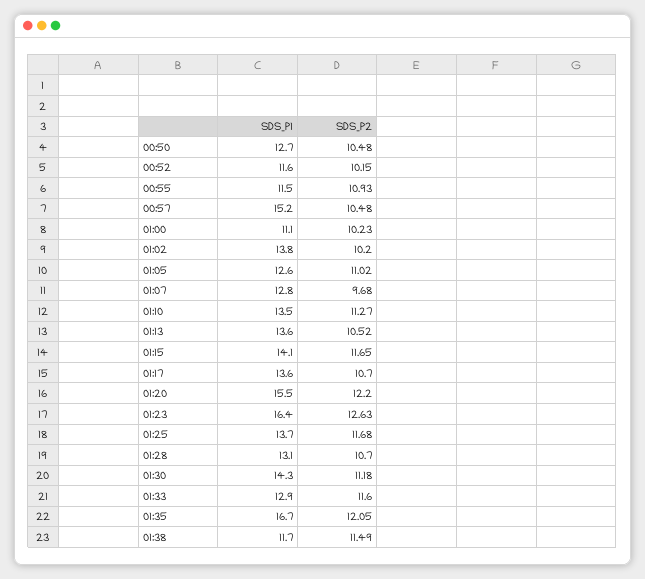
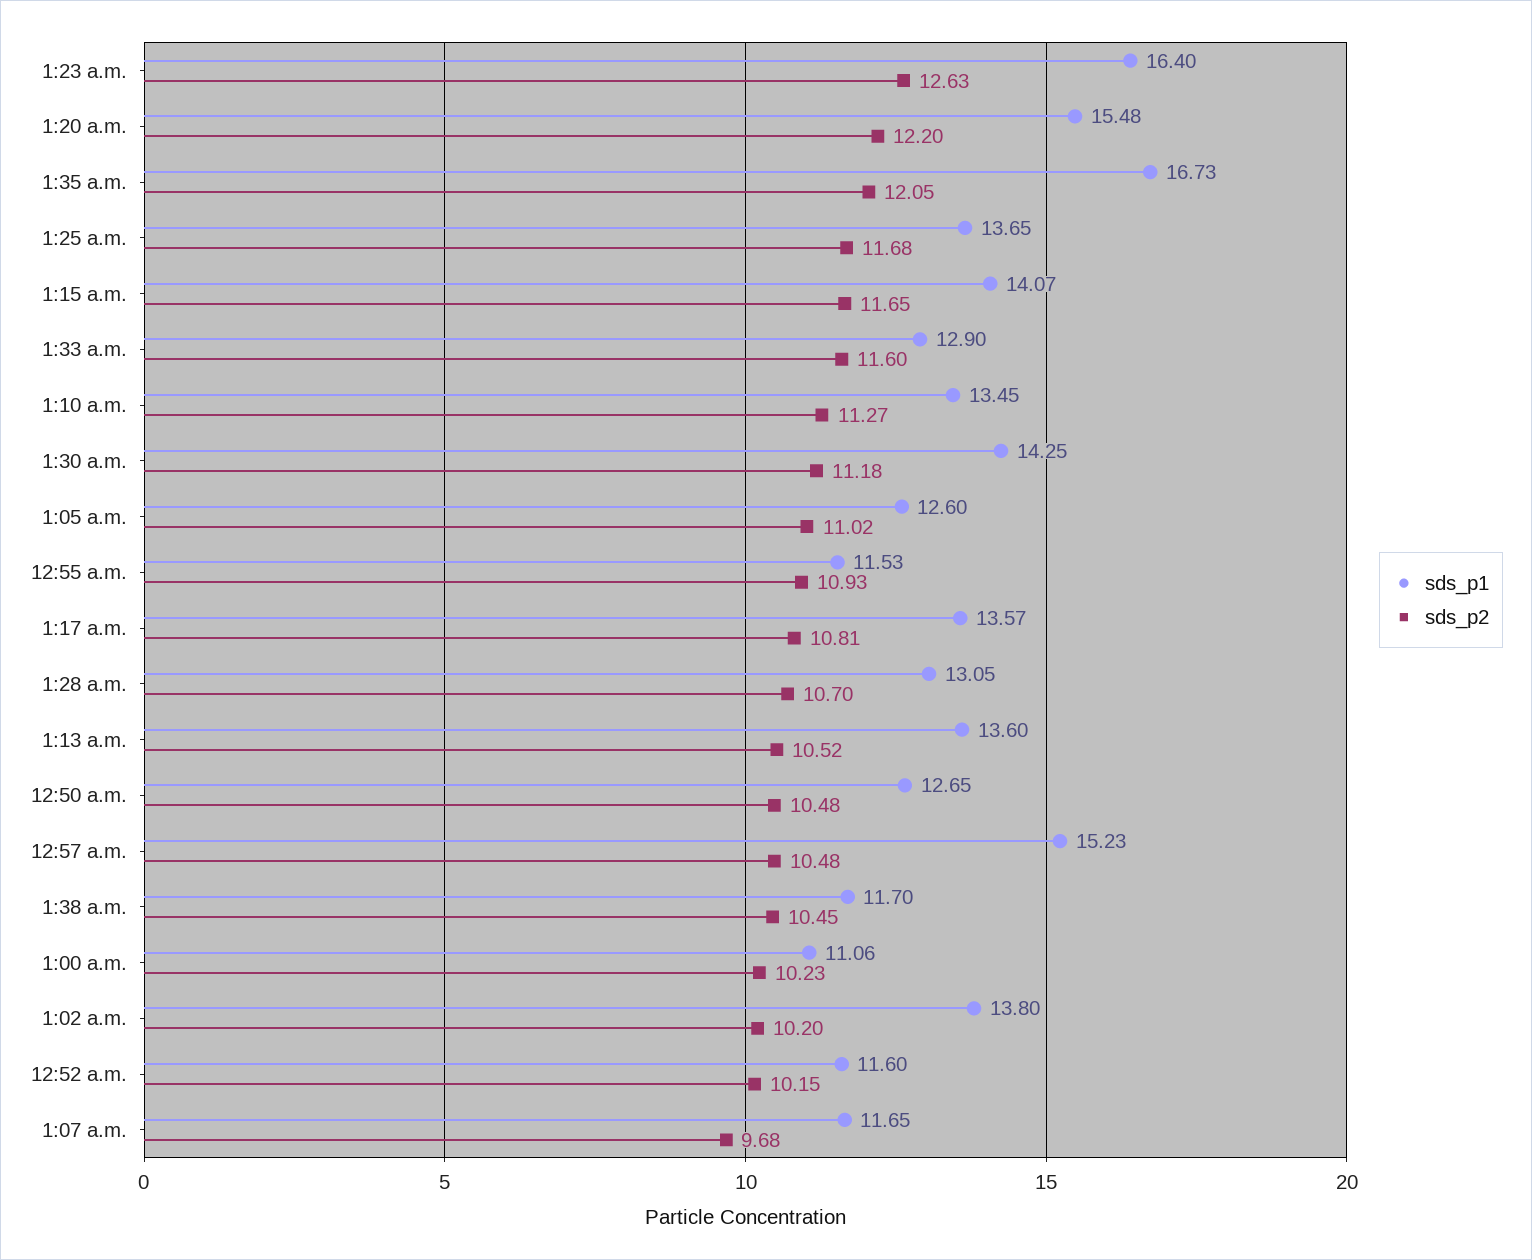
SDS_P1, 01:07: 12.8 -> 11.65
SDS_P2, 01:17: 10.7 -> 10.81
SDS_P2, 01:38: 11.49 -> 10.45

